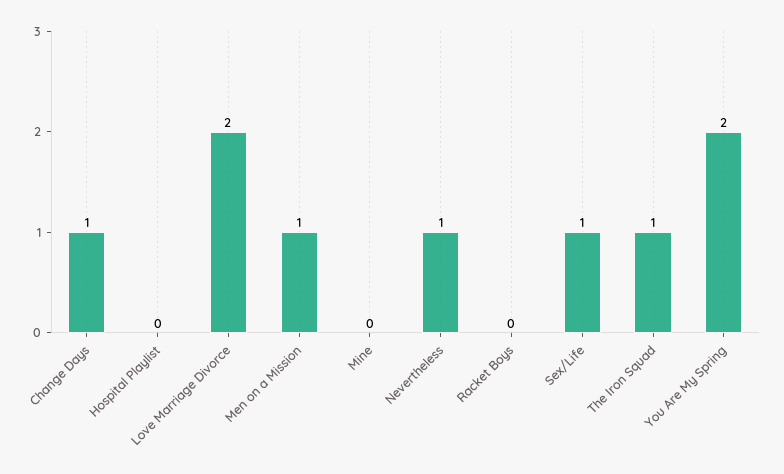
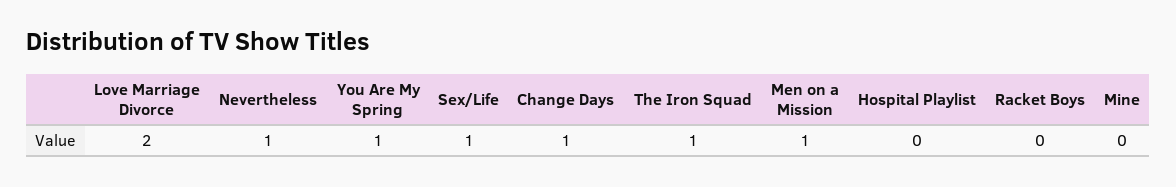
You Are My Spring: 2 -> 1

